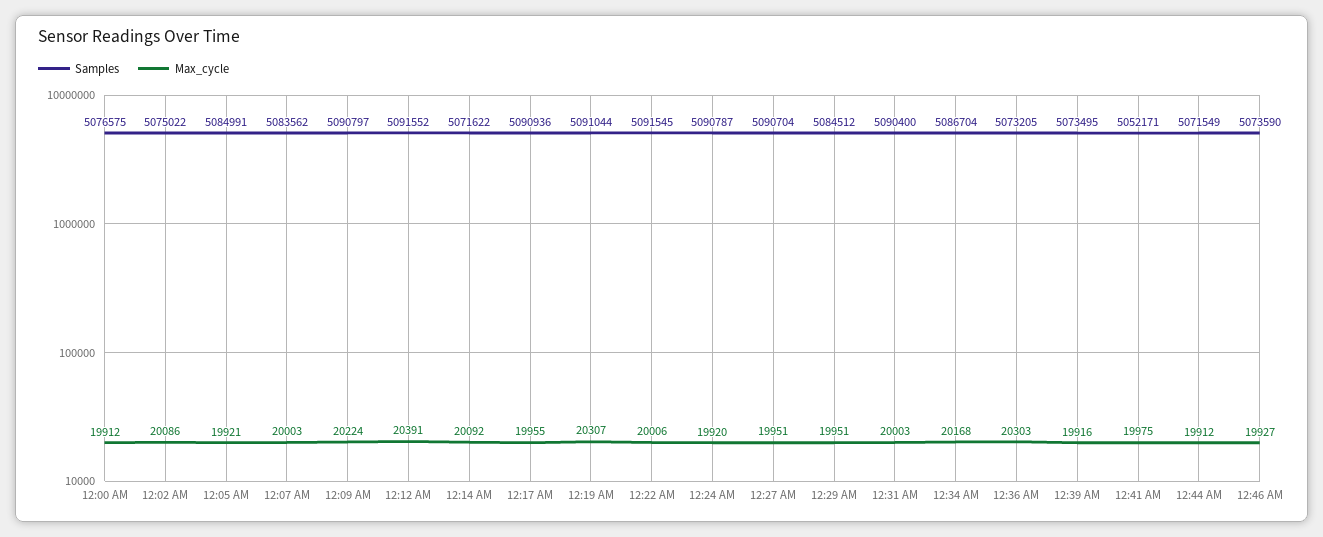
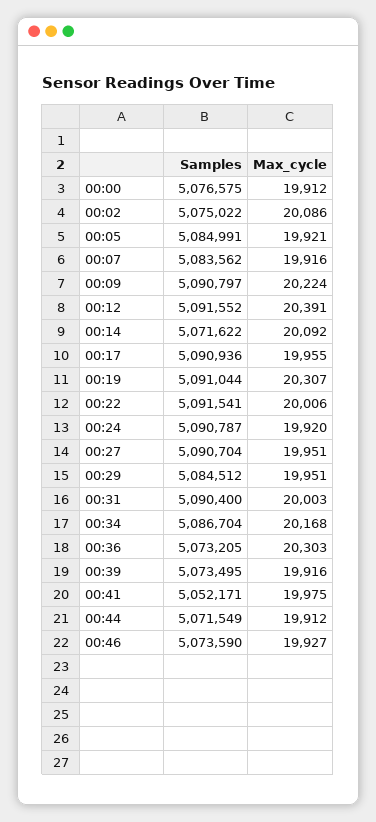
Max_cycle, 12:07 AM: 20003 -> 19916
Samples, 12:22 AM: 5091545 -> 5091541

